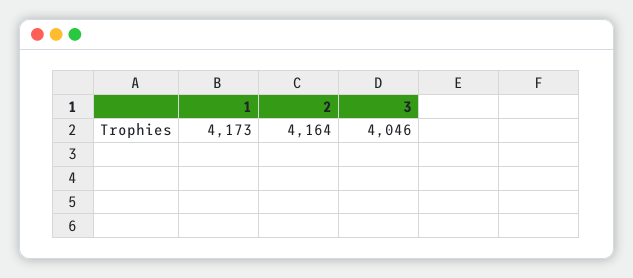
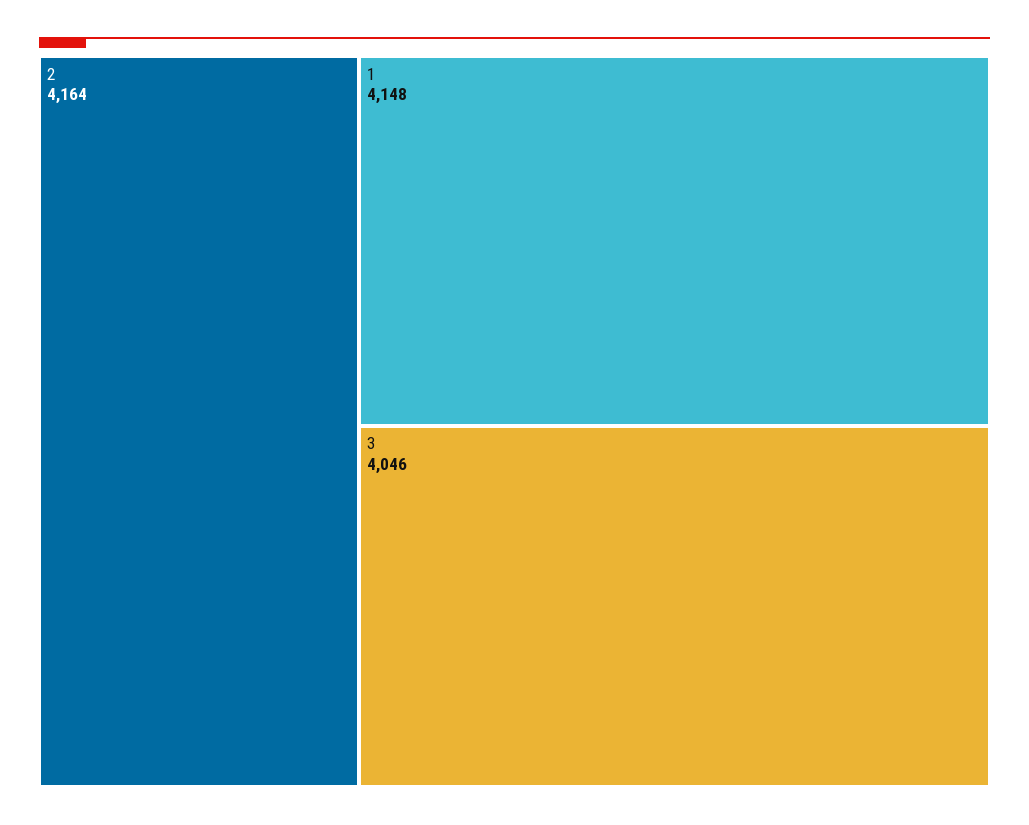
1: 4173 -> 4148

